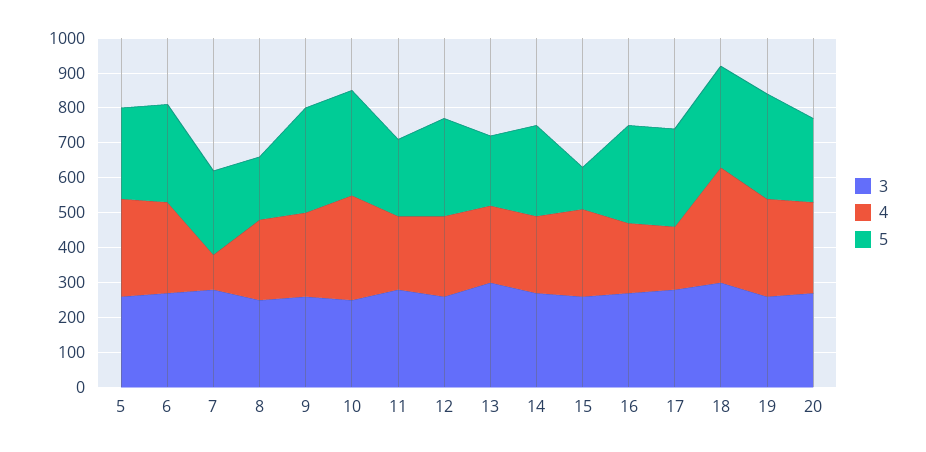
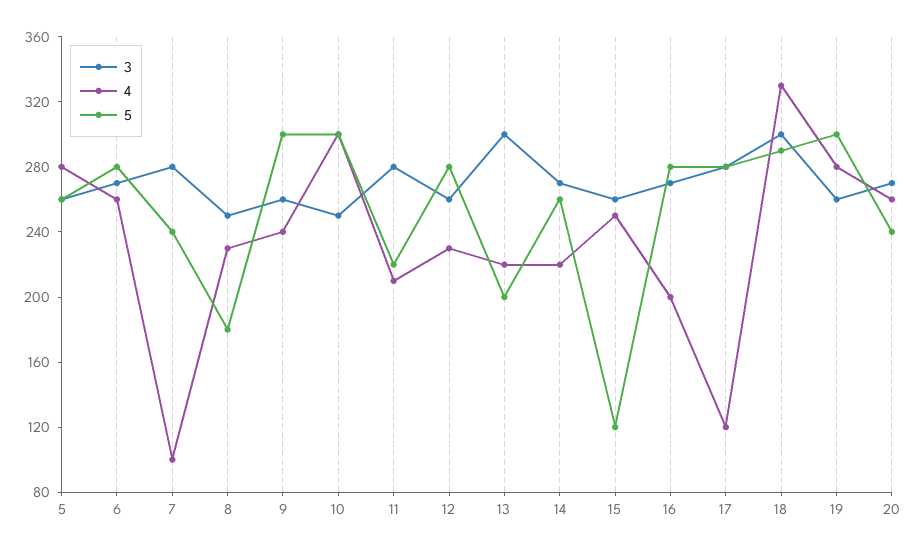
4, 17: 175 -> 120

